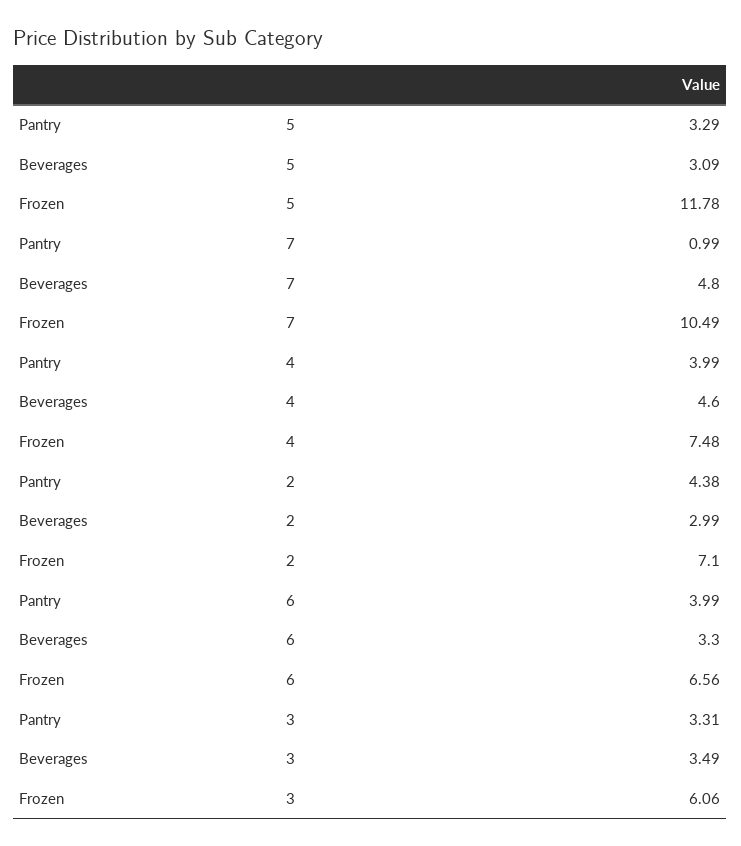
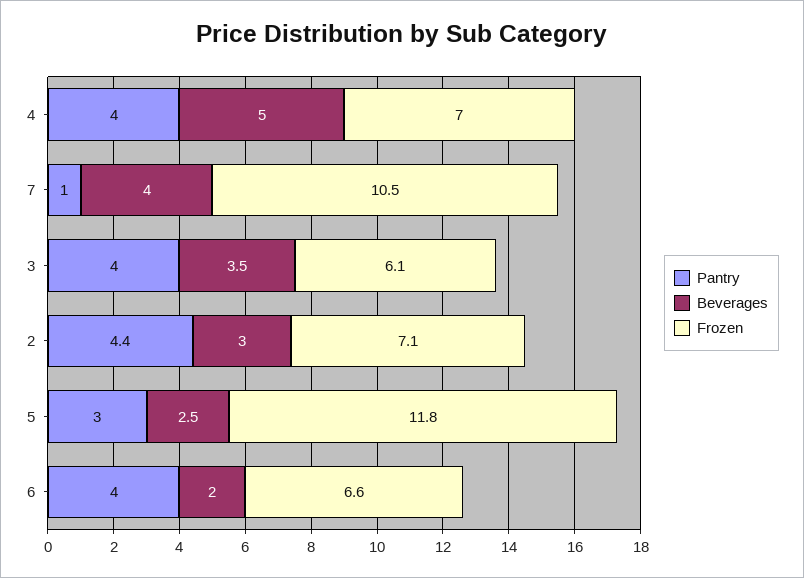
Pantry, 5: 3.29 -> 3
Beverages, 5: 3.09 -> 2.5
Beverages, 7: 4.8 -> 4
Beverages, 4: 4.6 -> 5
Frozen, 4: 7.48 -> 7
Beverages, 6: 3.3 -> 2
Pantry, 3: 3.31 -> 4

